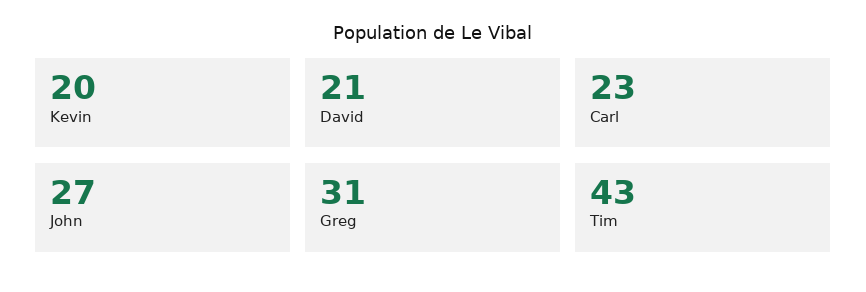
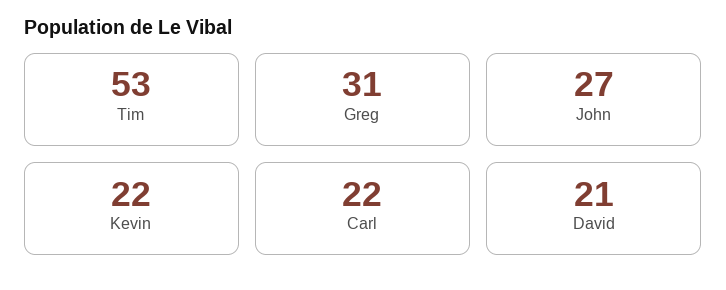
Kevin: 20 -> 22
Carl: 23 -> 22
Tim: 43 -> 53

